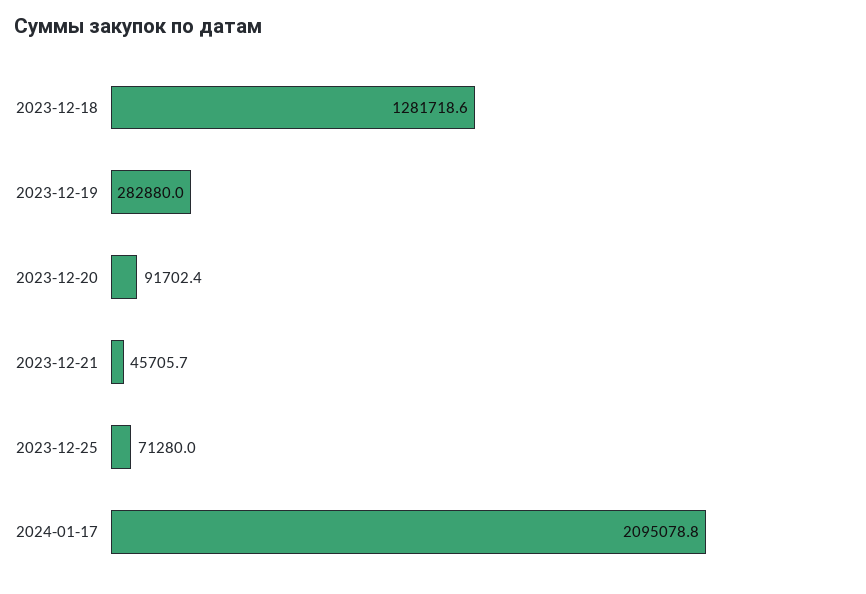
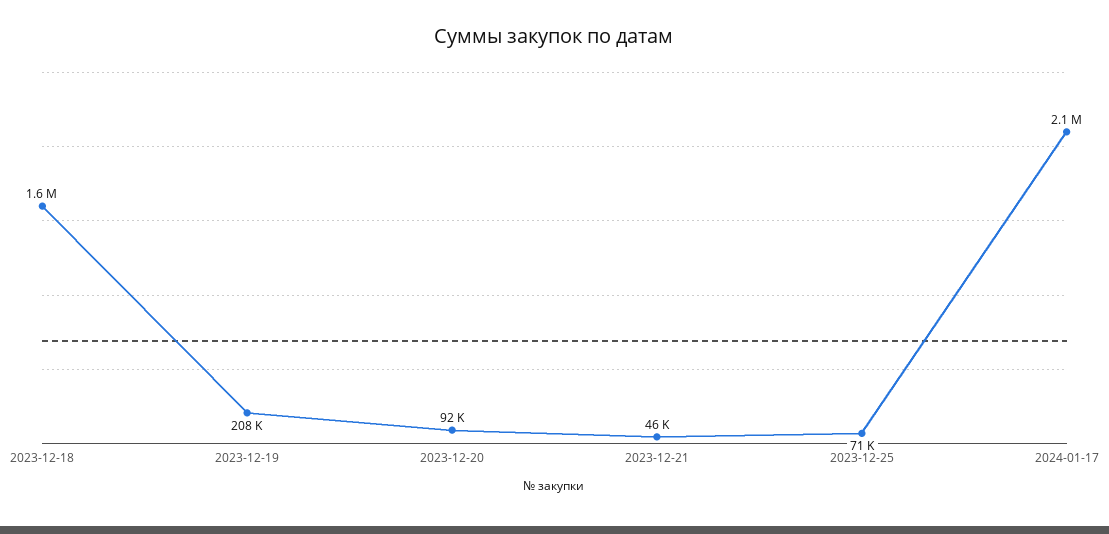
2023-12-18: 1281718.6 -> 1600000
2023-12-19: 282880 -> 208000

